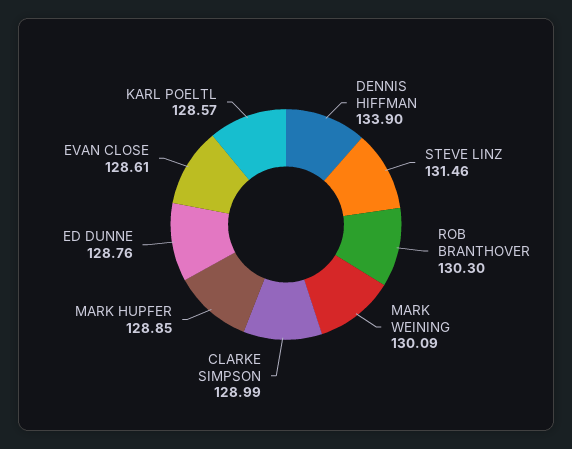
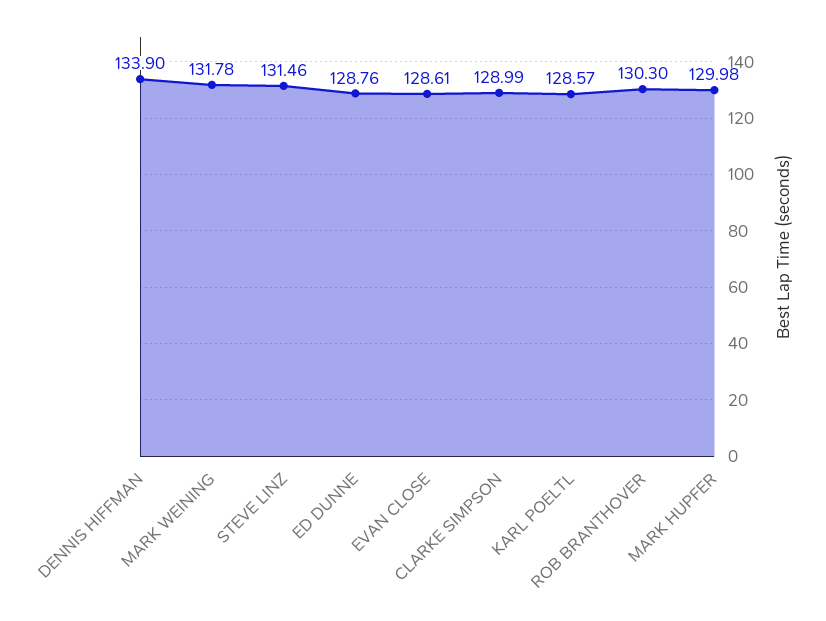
MARK WEINING: 130.09 -> 131.78
MARK HUPFER: 128.85 -> 129.98

